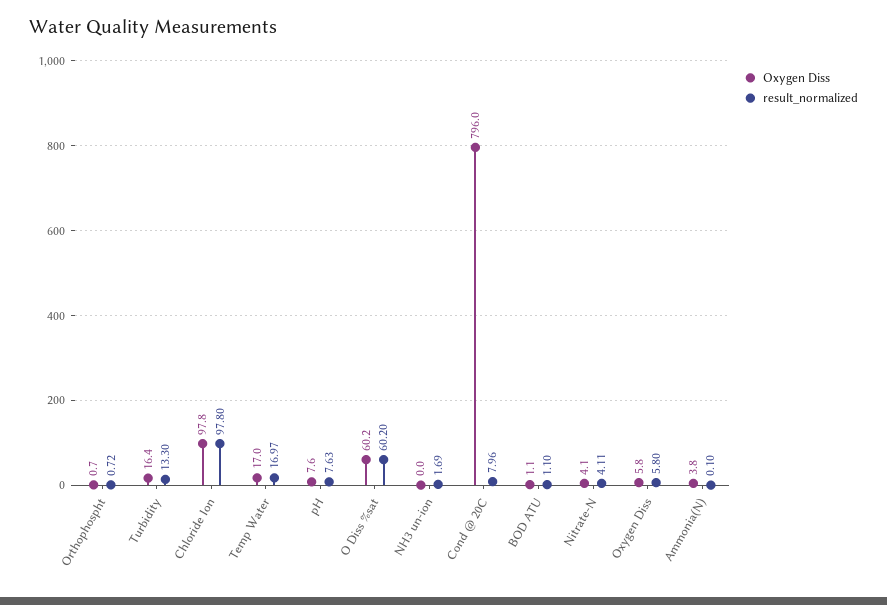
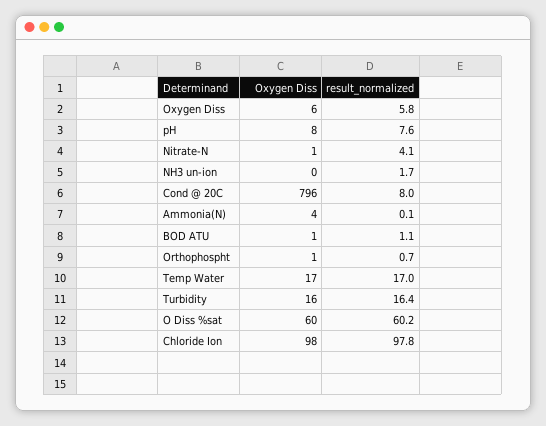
result_normalized, Turbidity: 13.3 -> 16.4
Oxygen Diss, Nitrate-N: 4.1 -> 1

